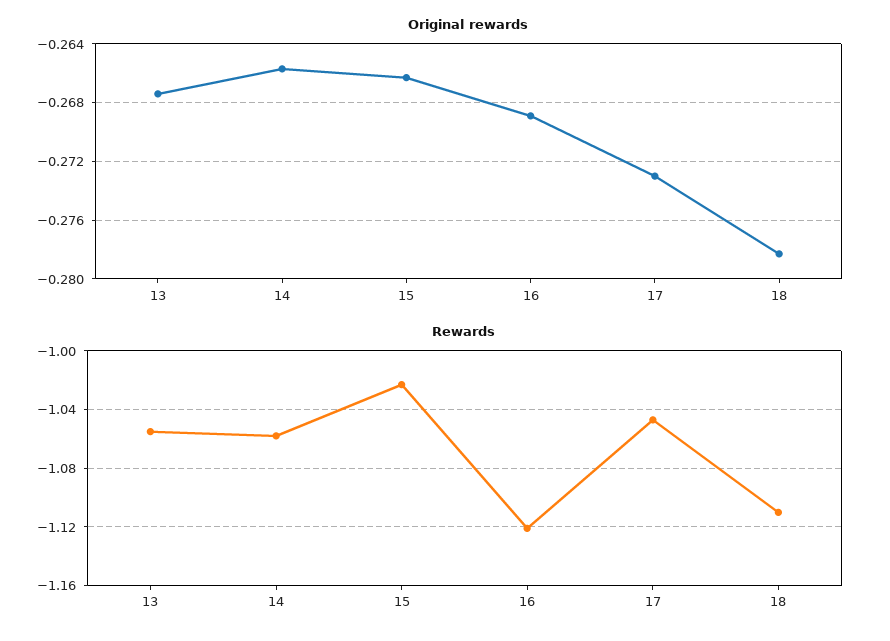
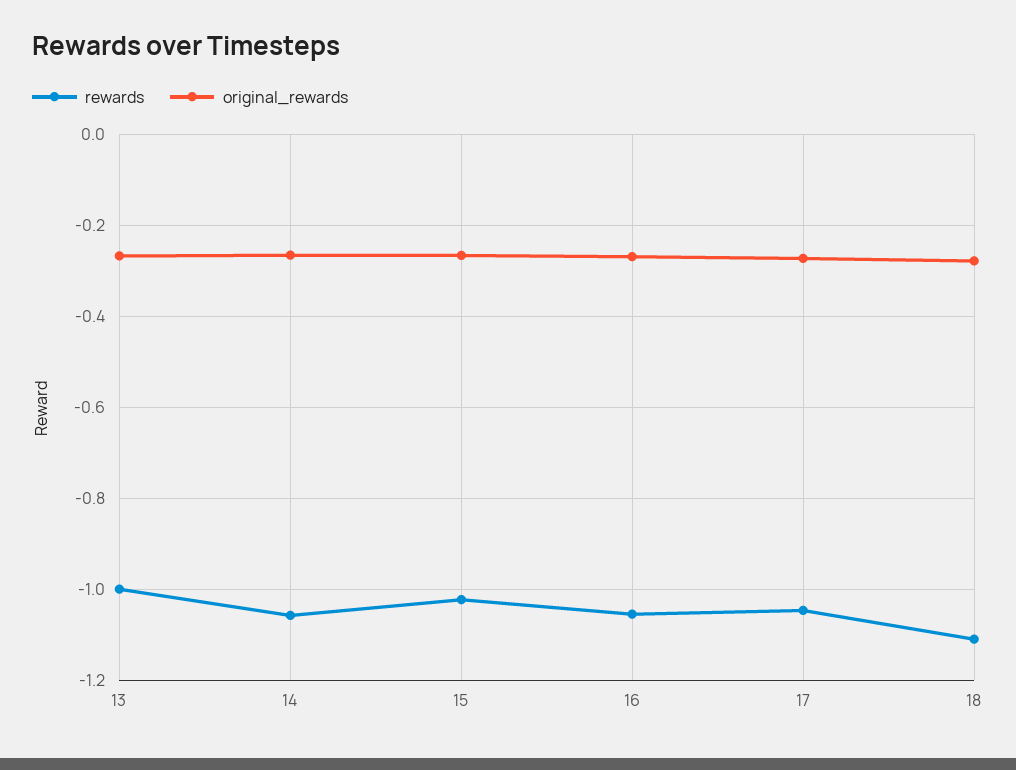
Rewards, 13: -1.055 -> -1
Rewards, 16: -1.12 -> -1.06

